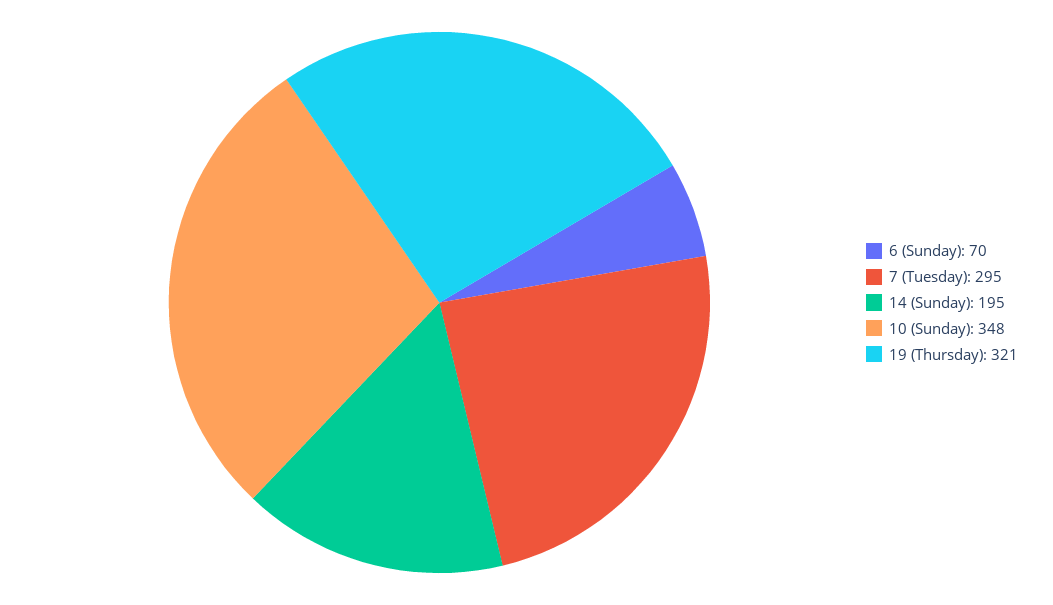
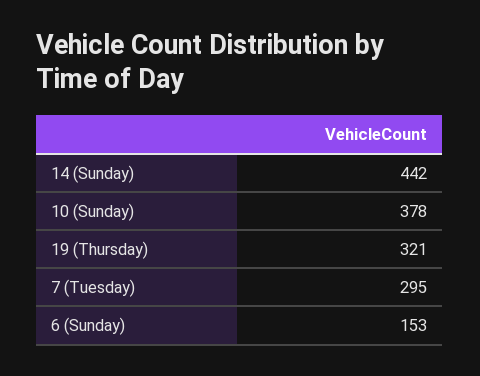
6 (Sunday): 70 -> 153
14 (Sunday): 195 -> 442
10 (Sunday): 348 -> 378

